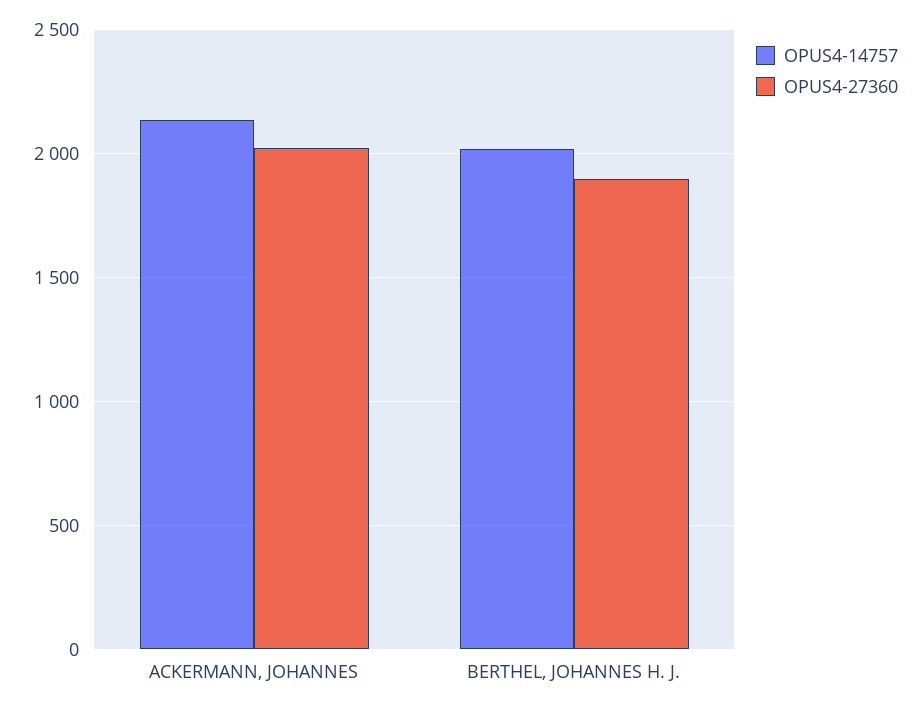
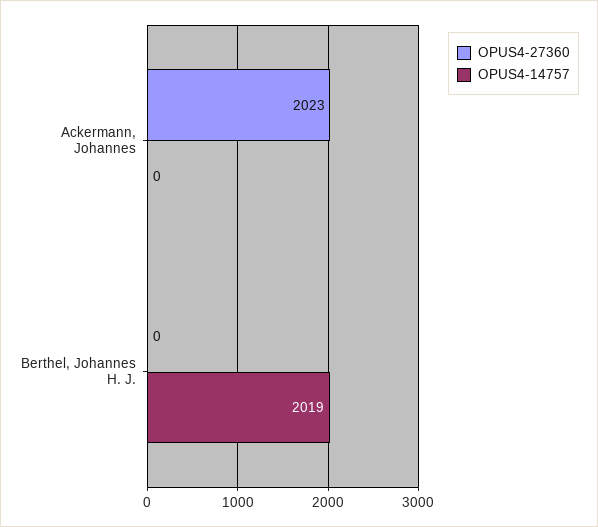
OPUS4-14757, ACKERMANN, JOHANNES: 2150 -> 0
OPUS4-27360, BERTHEL, JOHANNES H. J.: 1900 -> 0

